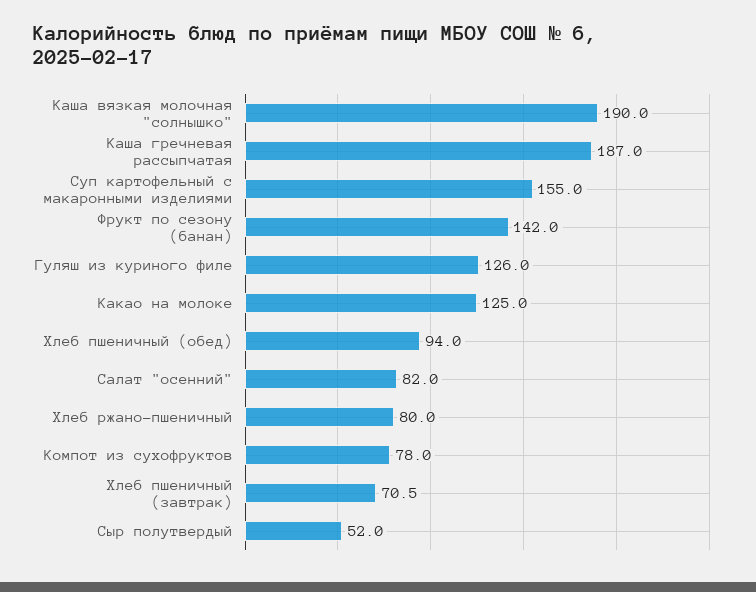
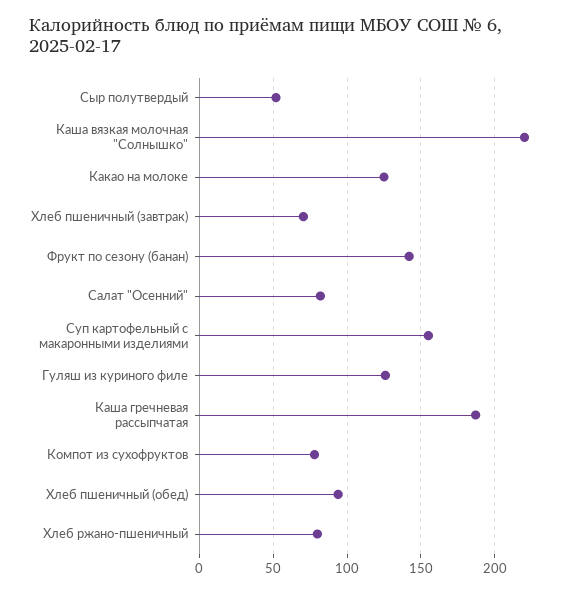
Каша вязкая молочная "солнышко": 190 -> 220

